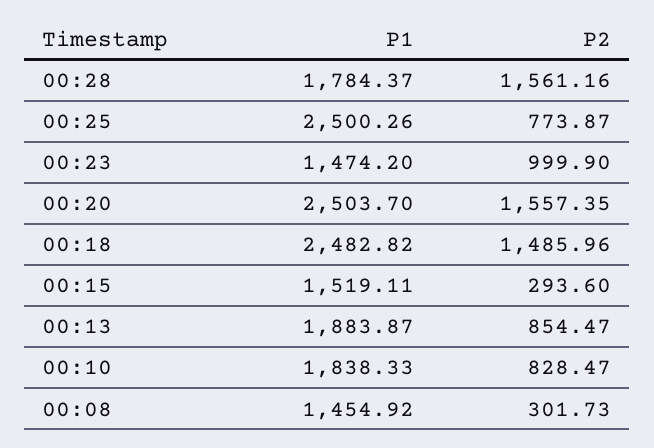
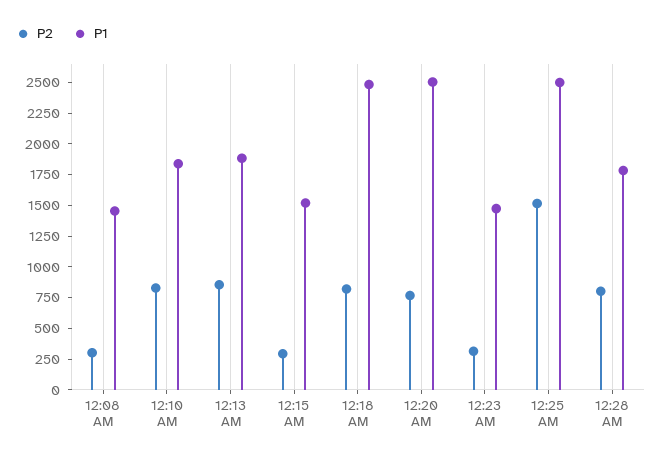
P2, 00:28: 1561.16 -> 750
P2, 00:25: 773.87 -> 1500
P2, 00:23: 999.9 -> 250
P2, 00:20: 1557.35 -> 750
P2, 00:18: 1485.96 -> 750

